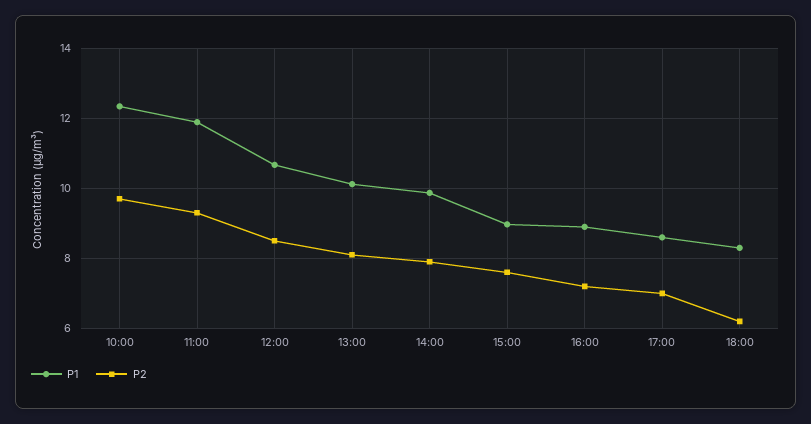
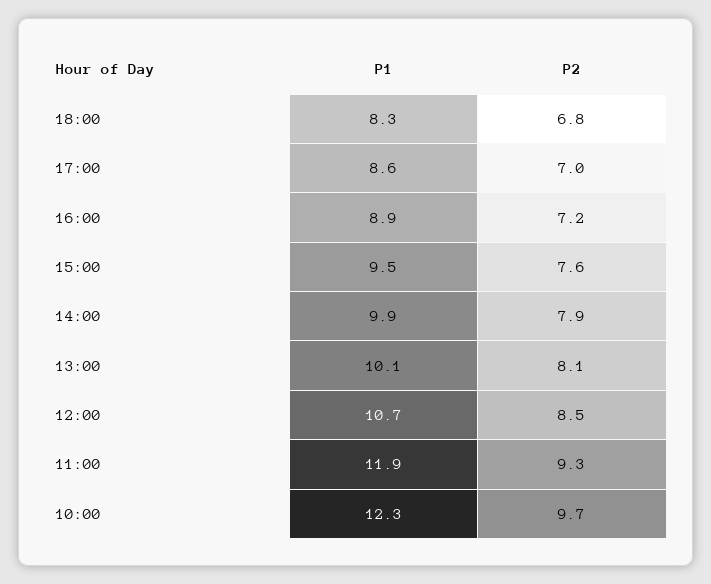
P1, 15:00: 9 -> 9.5
P2, 18:00: 6.2 -> 6.8

